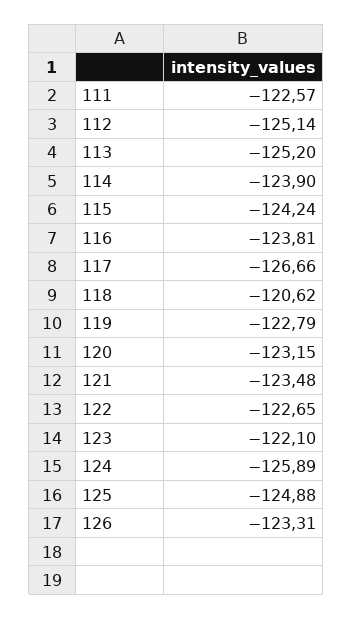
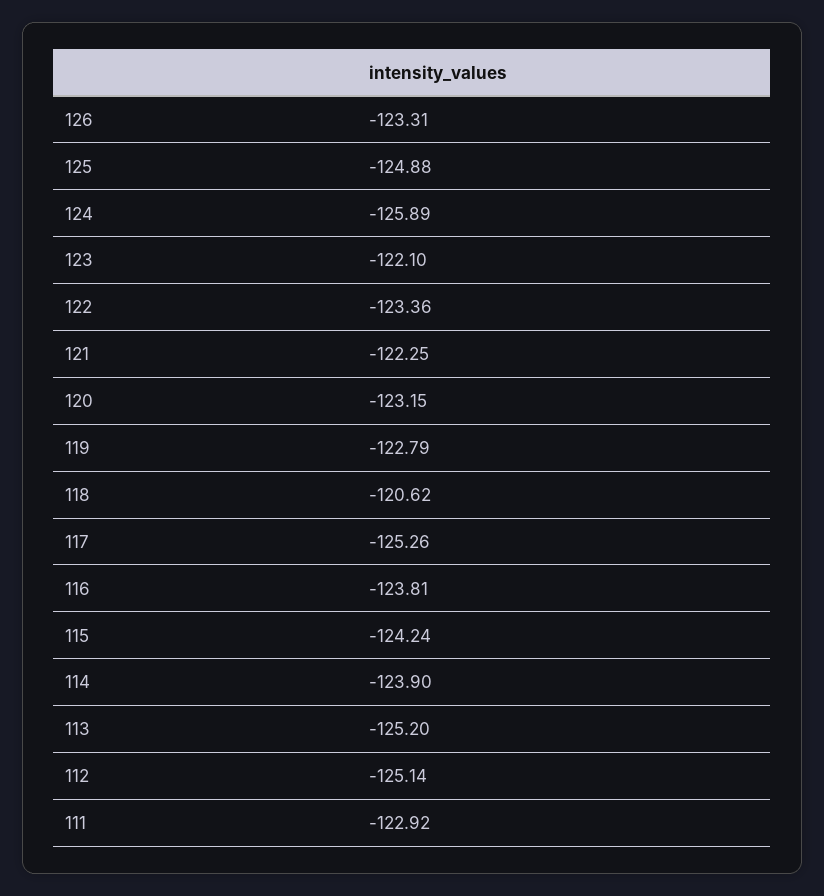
111: -122.57 -> -122.92
117: -126.66 -> -125.26
121: -123.48 -> -122.25
122: -122.65 -> -123.36

